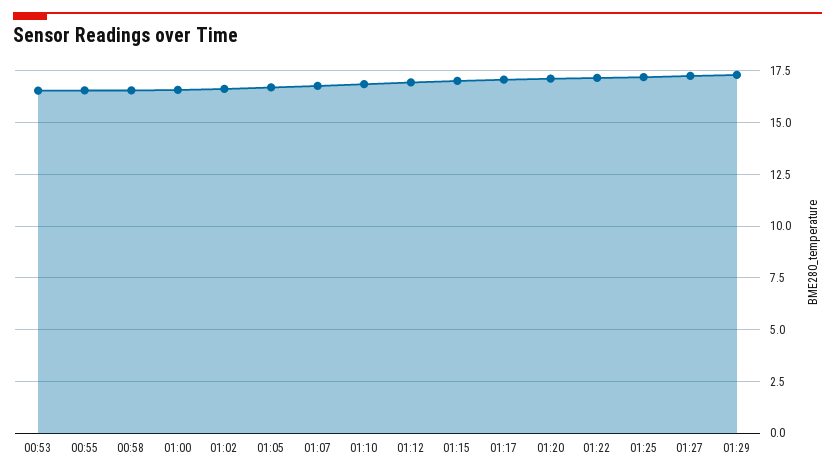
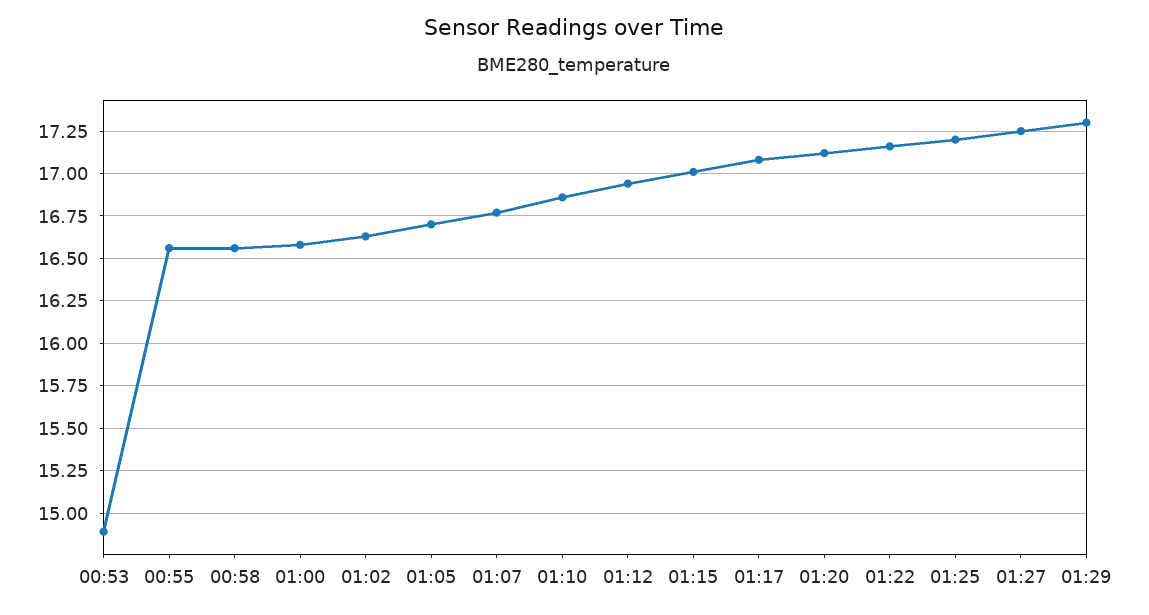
00:53: 16.5 -> 14.9

